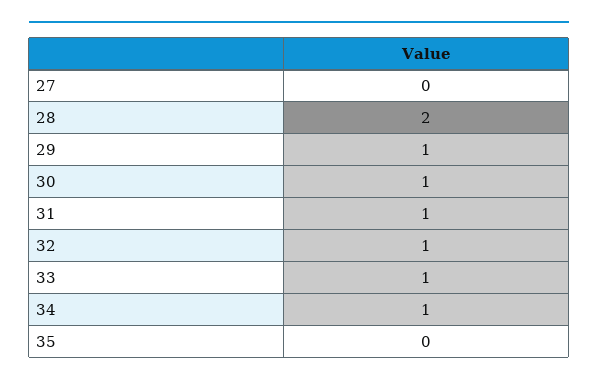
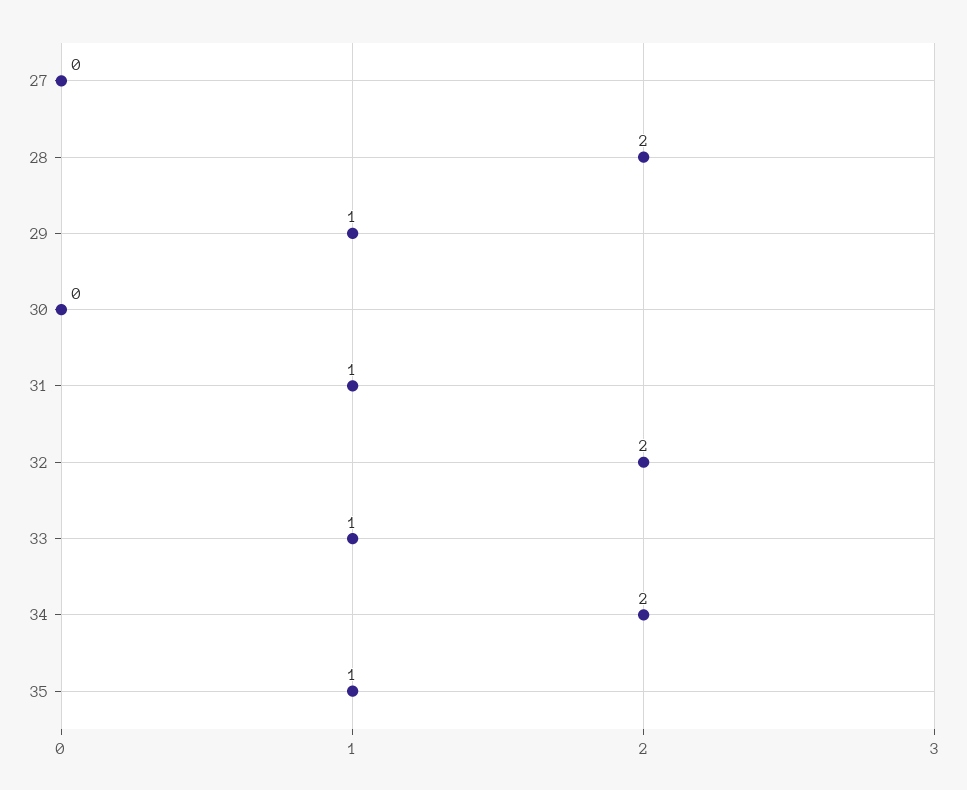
30: 1 -> 0
32: 1 -> 2
34: 1 -> 2
35: 0 -> 1

